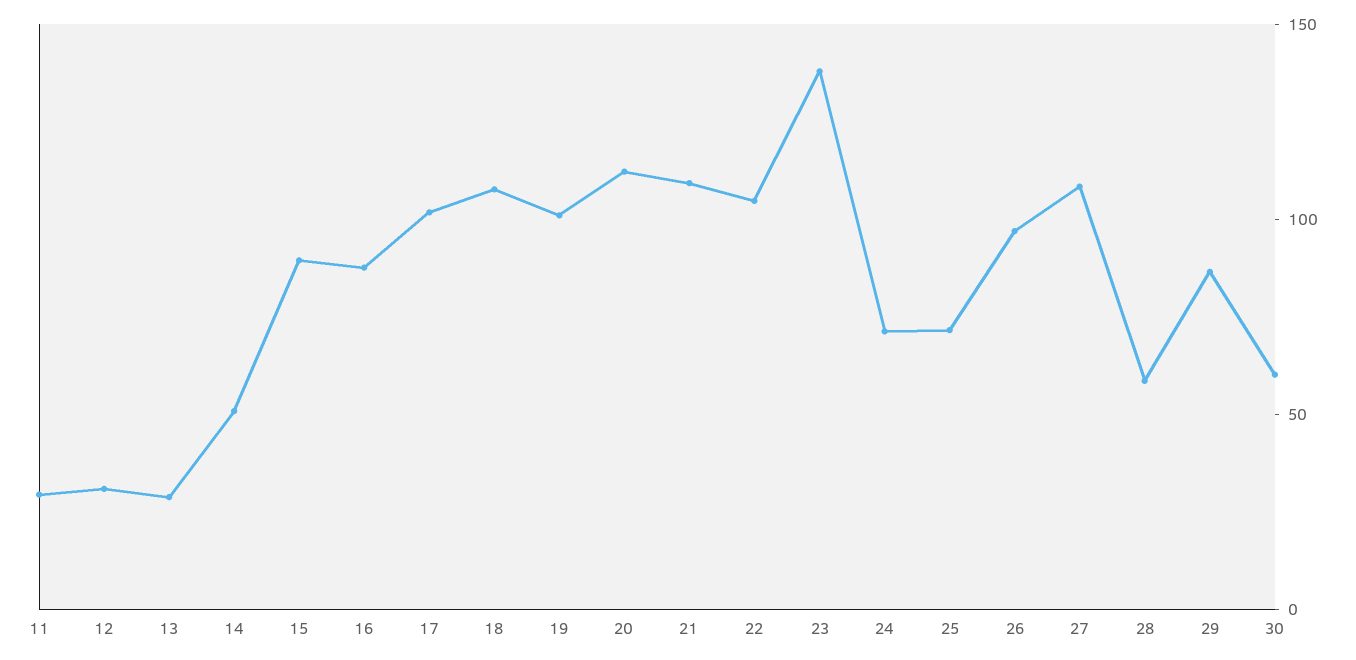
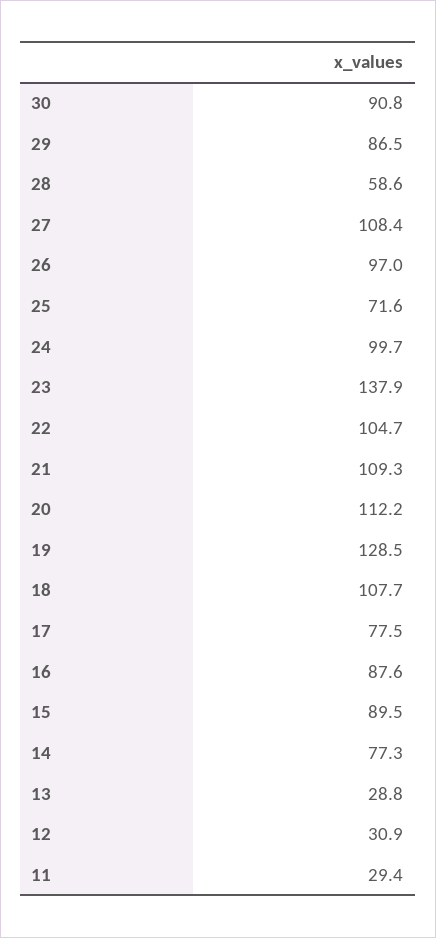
14: 50 -> 77.3
17: 100 -> 77.5
19: 100 -> 128.5
24: 70 -> 99.7
30: 60 -> 90.8

